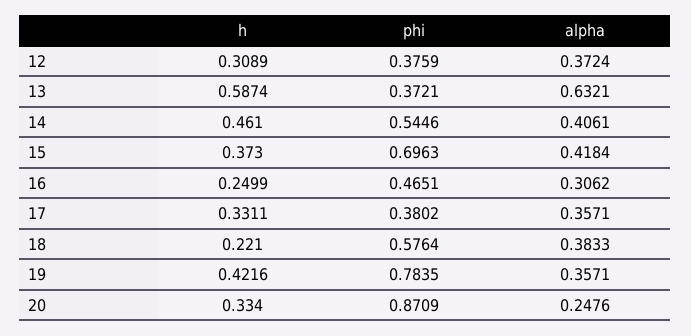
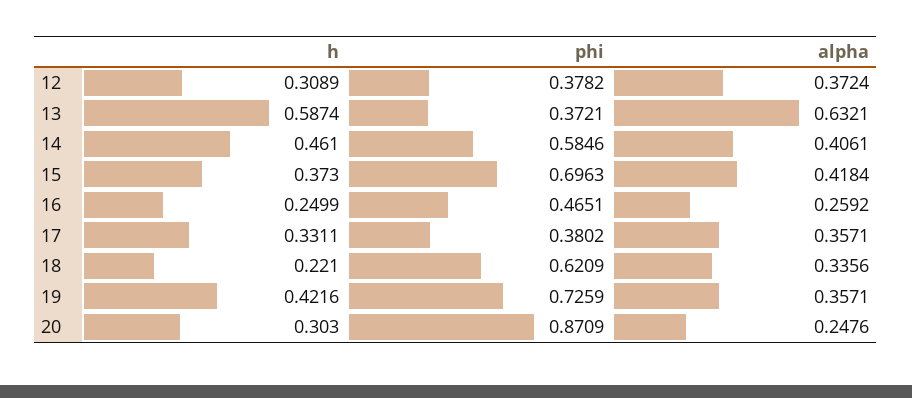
phi, 12: 0.3759 -> 0.3782
phi, 14: 0.5446 -> 0.5846
alpha, 16: 0.3062 -> 0.2592
phi, 18: 0.5764 -> 0.6209
alpha, 18: 0.3833 -> 0.3356
phi, 19: 0.7835 -> 0.7259
h, 20: 0.334 -> 0.303

